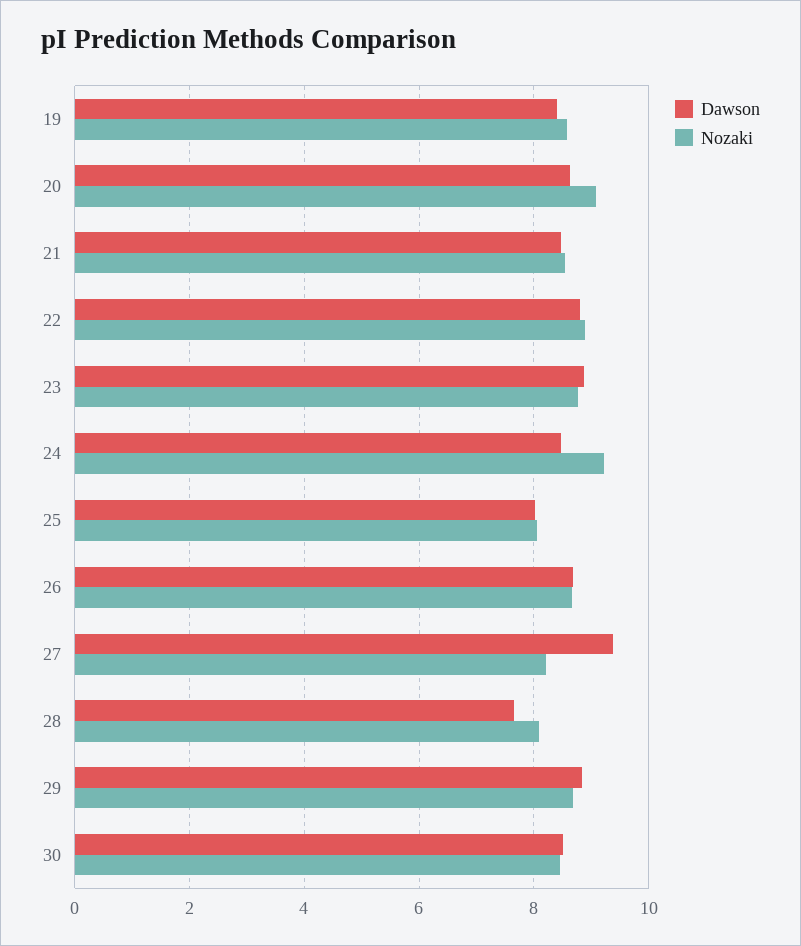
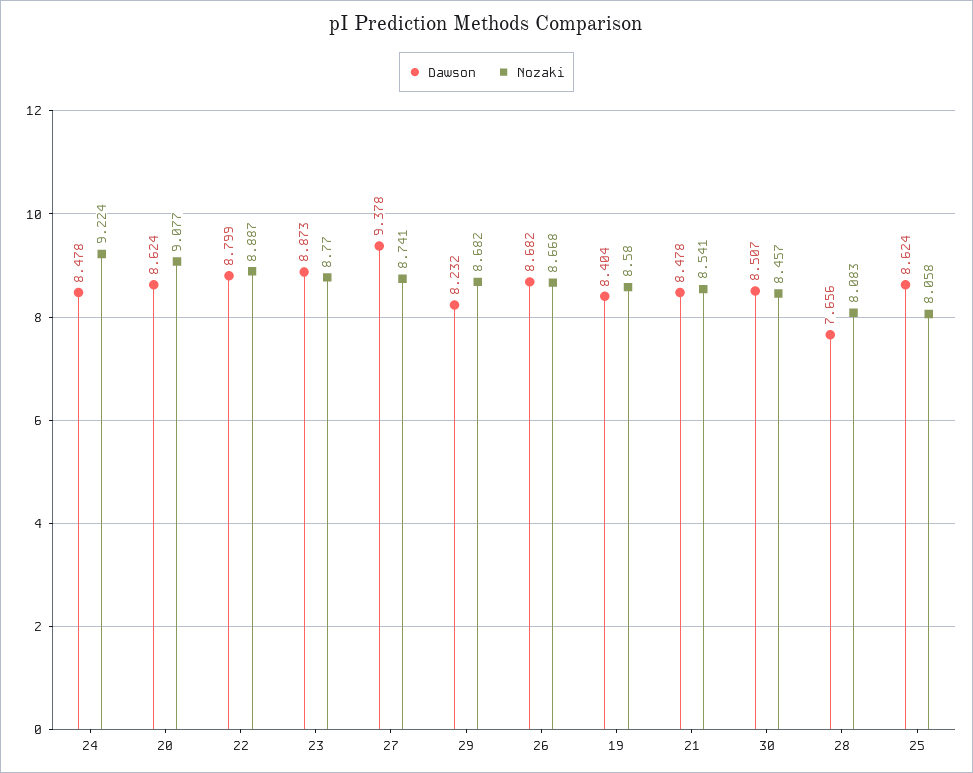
Dawson, 25: 8 -> 8.624
Nozaki, 27: 8.2 -> 8.741
Dawson, 29: 8.8 -> 8.232

